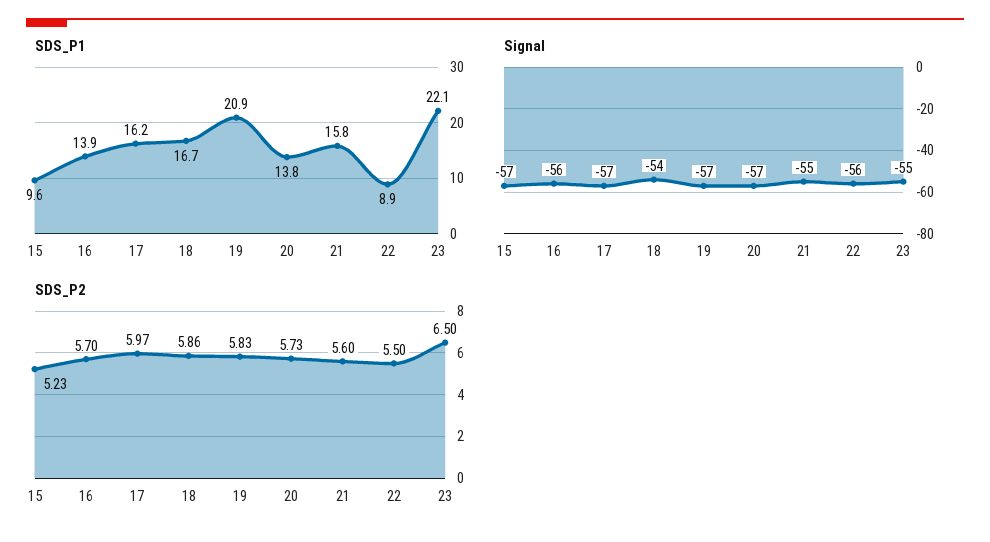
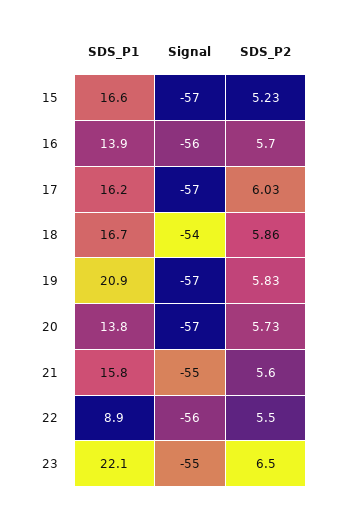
SDS_P1, 15: 9.6 -> 16.6
SDS_P2, 17: 5.97 -> 6.03

